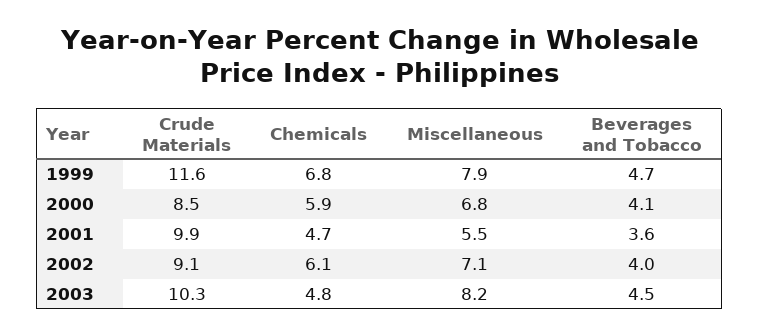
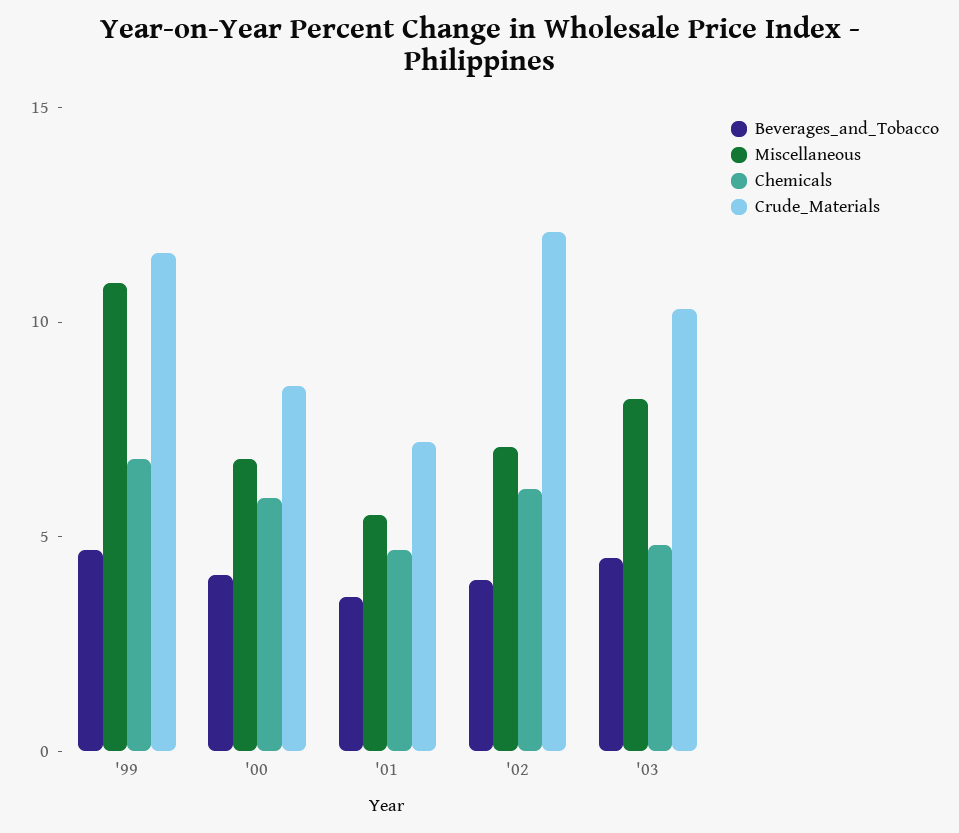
Miscellaneous, 1999: 7.9 -> 11
Crude Materials, 2001: 9.9 -> 7
Crude Materials, 2002: 9.1 -> 12

